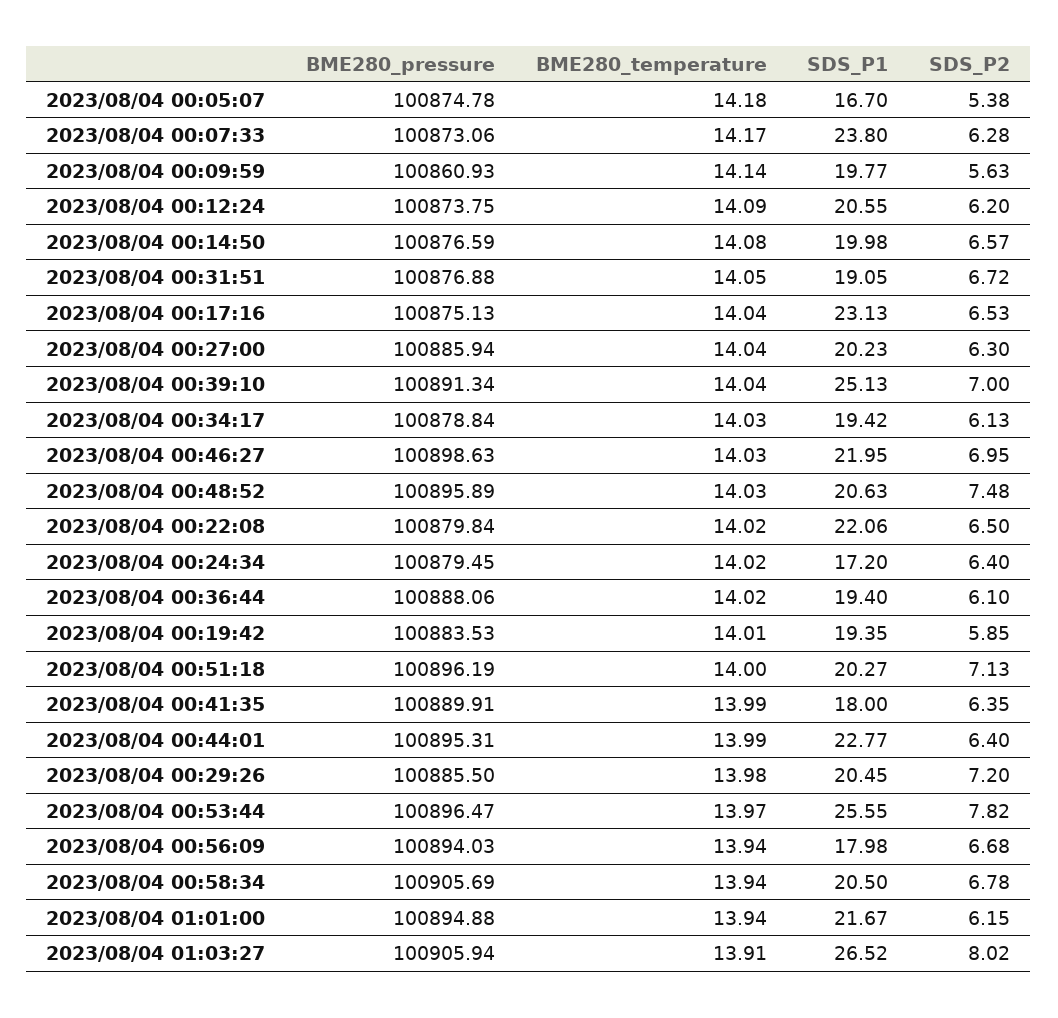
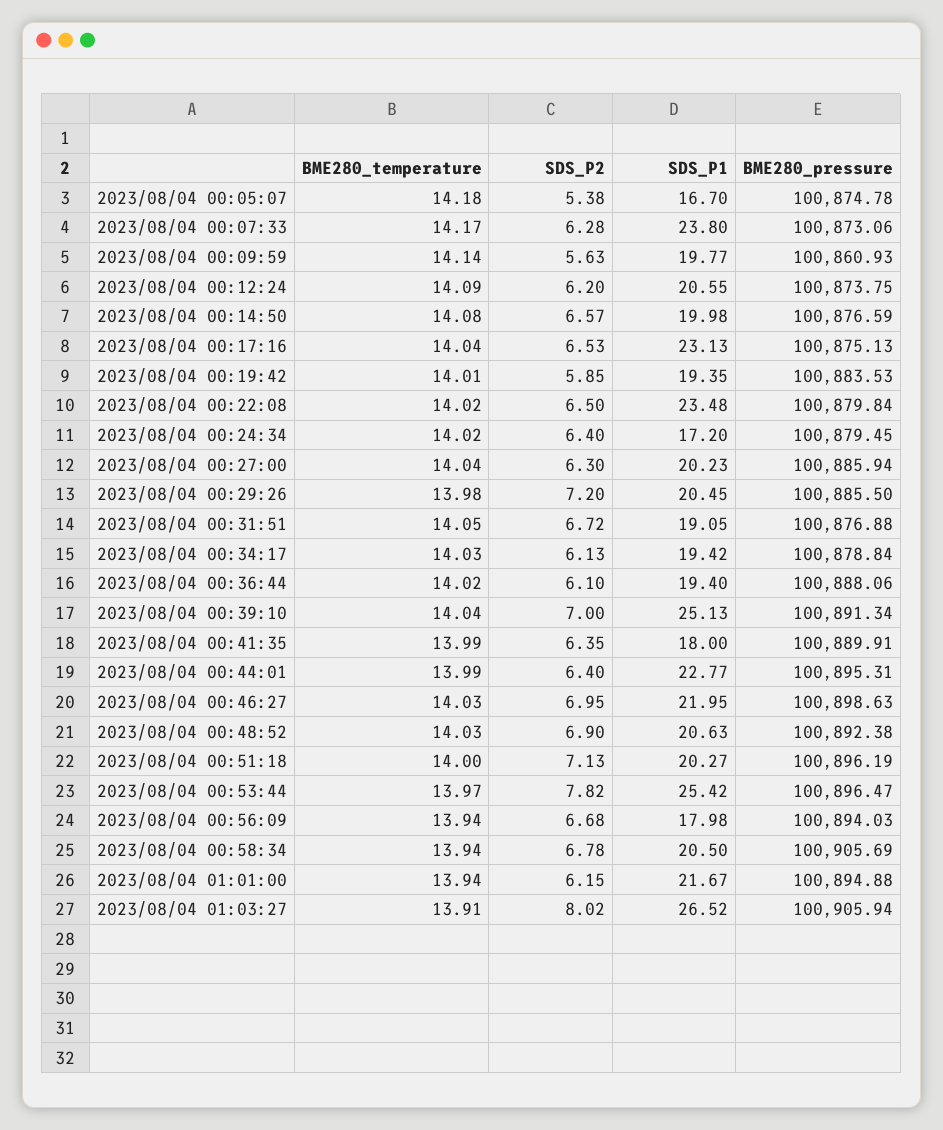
BME280_pressure, 2023/08/04 00:48:52: 100895.89 -> 100892.38
SDS_P2, 2023/08/04 00:48:52: 7.48 -> 6.9
SDS_P1, 2023/08/04 00:22:08: 22.06 -> 23.48
SDS_P1, 2023/08/04 00:53:44: 25.55 -> 25.42

